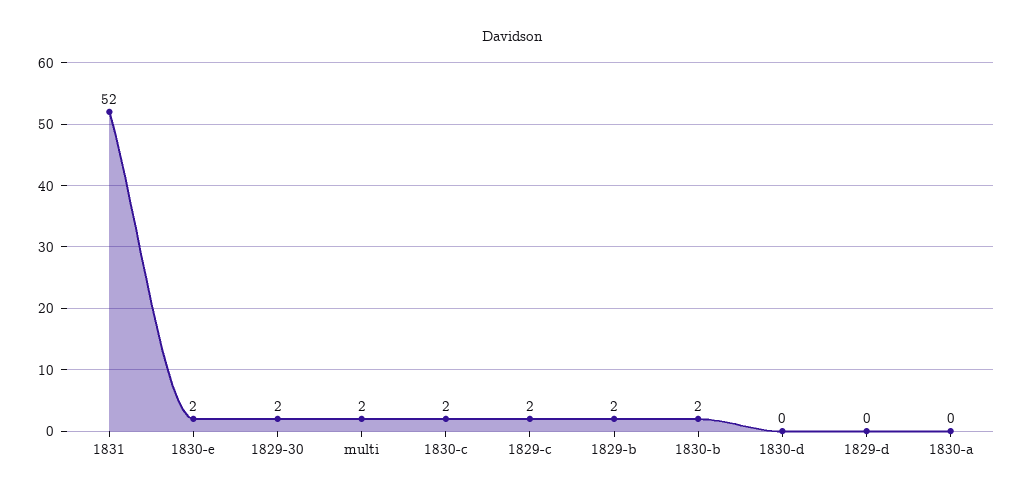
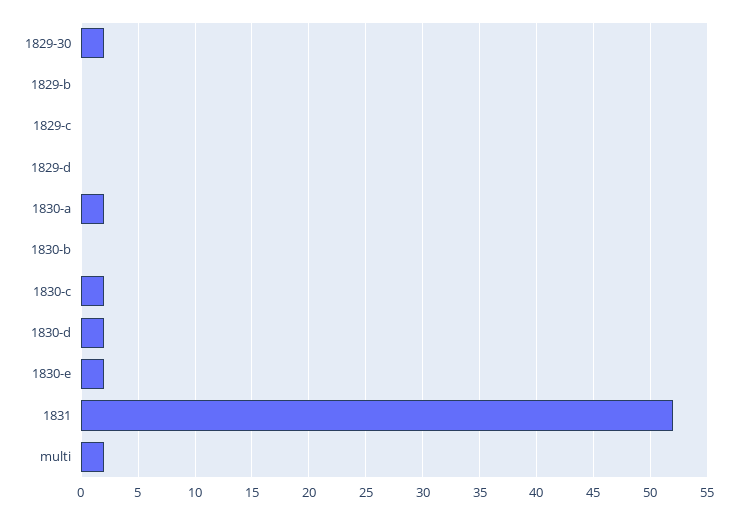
1829-c: 2 -> 0
1829-b: 2 -> 0
1830-b: 2 -> 0
1830-d: 0 -> 2
1830-a: 0 -> 2

